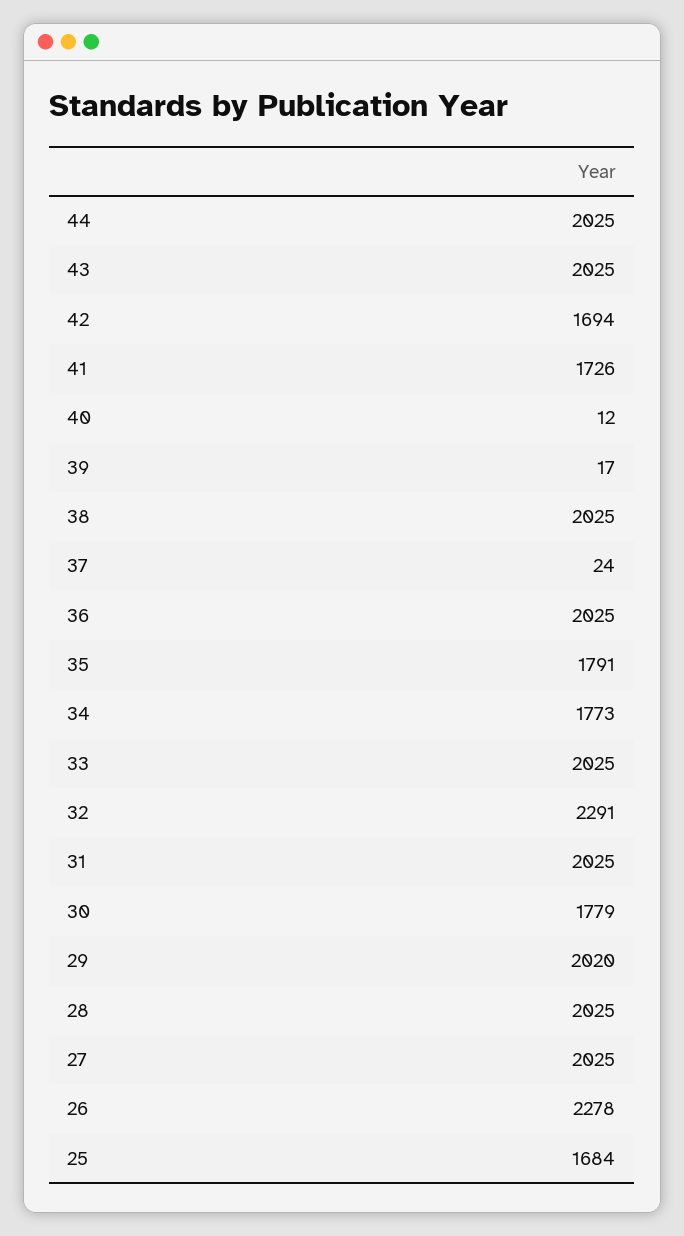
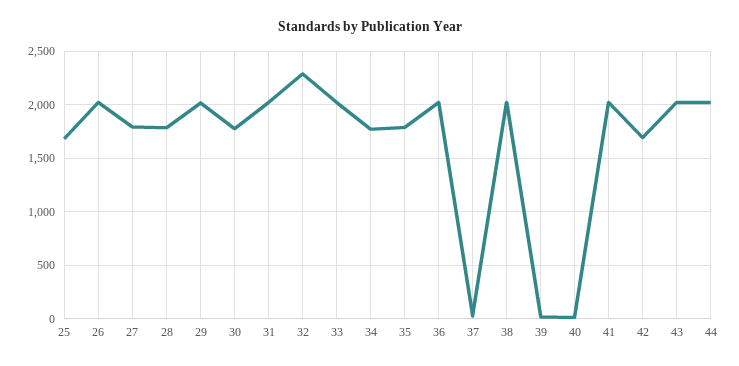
41: 1726 -> 2000
28: 2025 -> 1800
27: 2025 -> 1800
26: 2278 -> 2000

